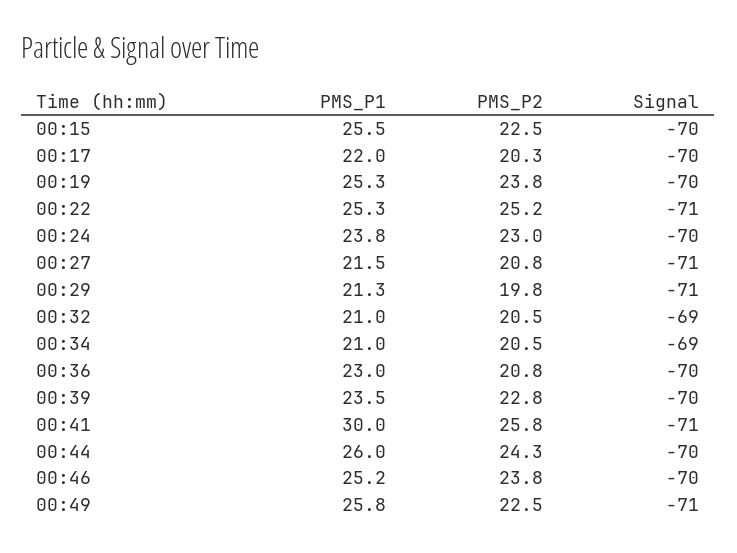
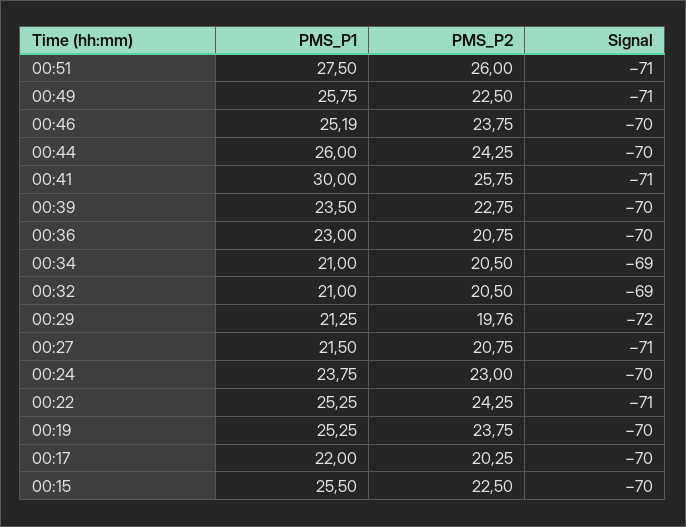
PMS_P2, 00:22: 25.2 -> 24.25
Signal, 00:29: -71 -> -72
PMS_P1, 00:51: none -> 27.5
PMS_P2, 00:51: none -> 26
Signal, 00:51: none -> -71

